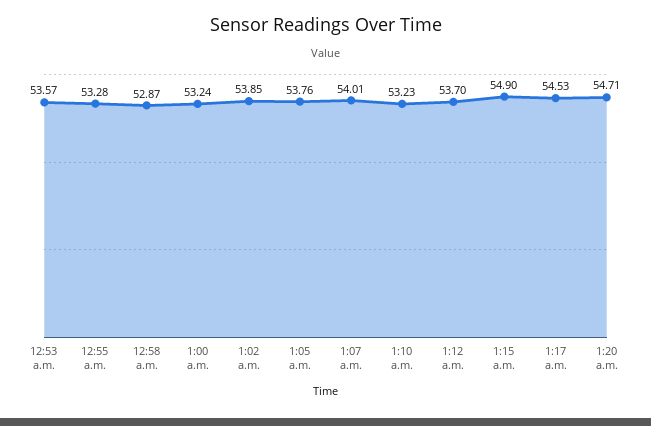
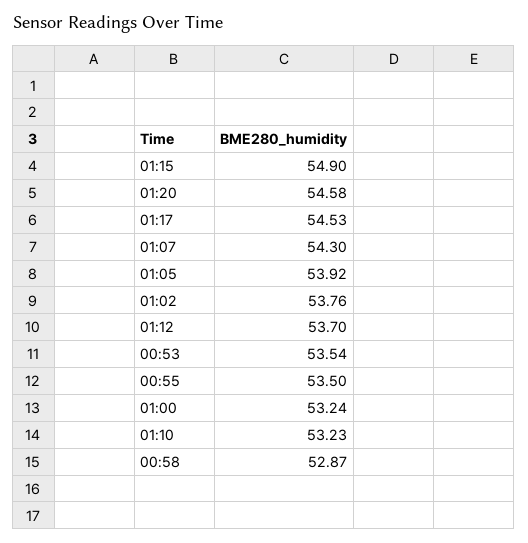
12:53 a.m.: 53.57 -> 53.54
12:55 a.m.: 53.28 -> 53.5
1:02 a.m.: 53.85 -> 53.76
1:05 a.m.: 53.76 -> 53.92
1:07 a.m.: 54.01 -> 54.3
1:20 a.m.: 54.71 -> 54.58

